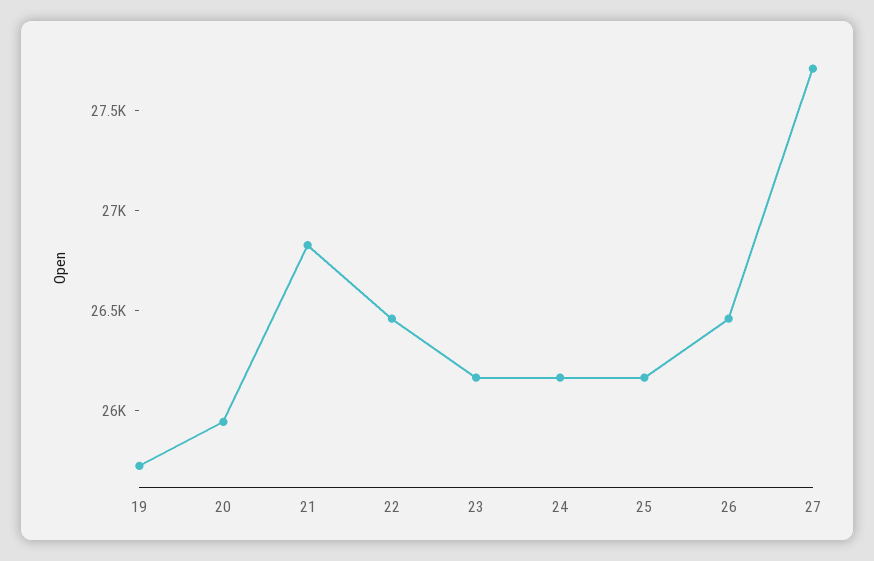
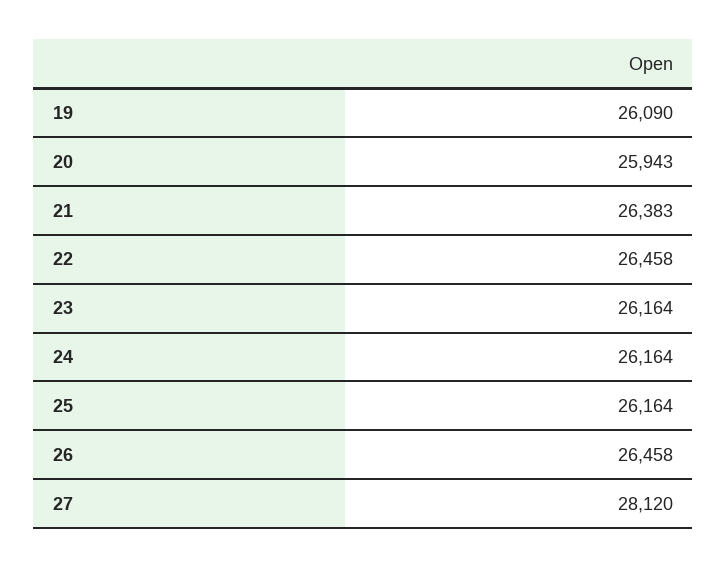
19: 25700 -> 26090
21: 26800 -> 26383
27: 27700 -> 28120

